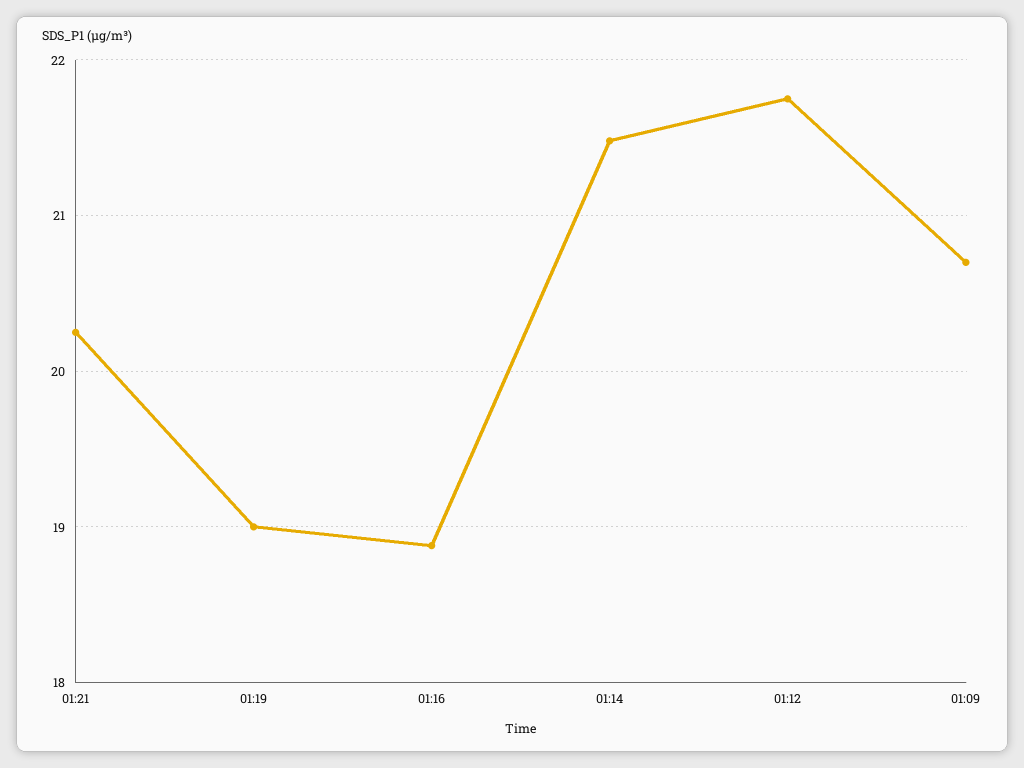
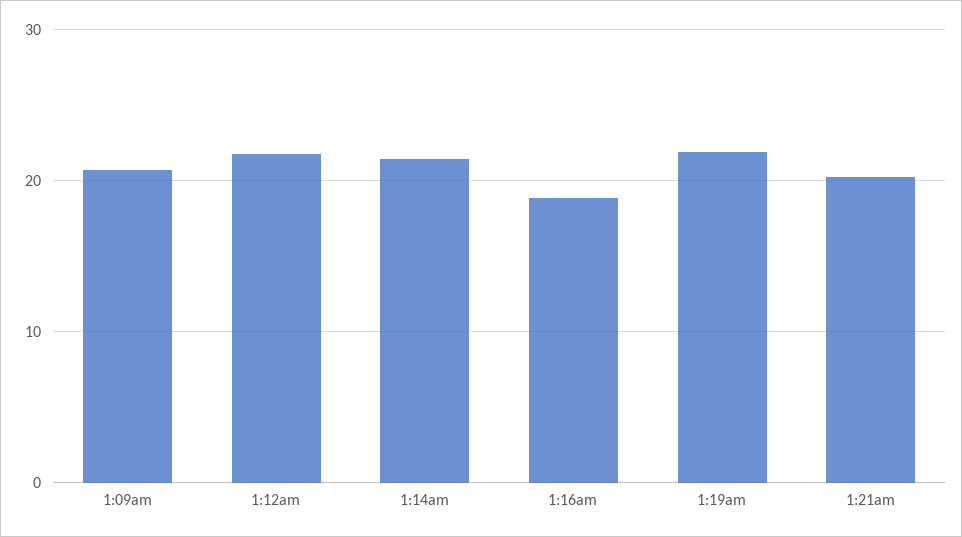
01:19: 19 -> 22

